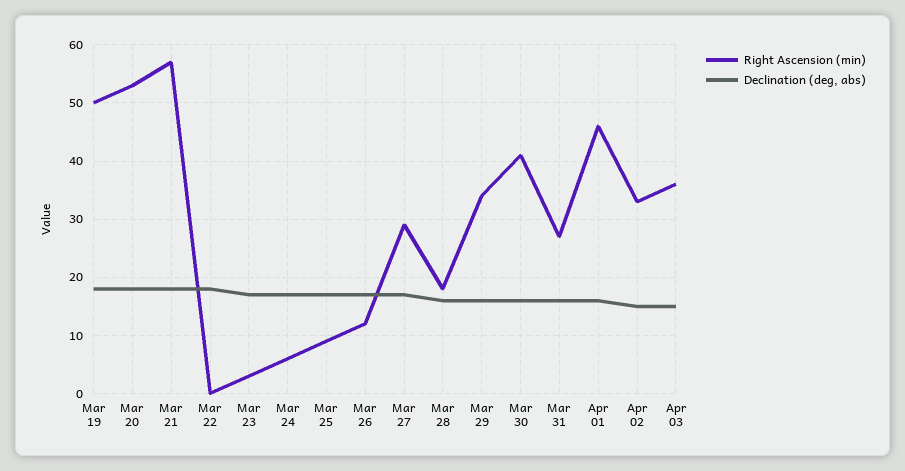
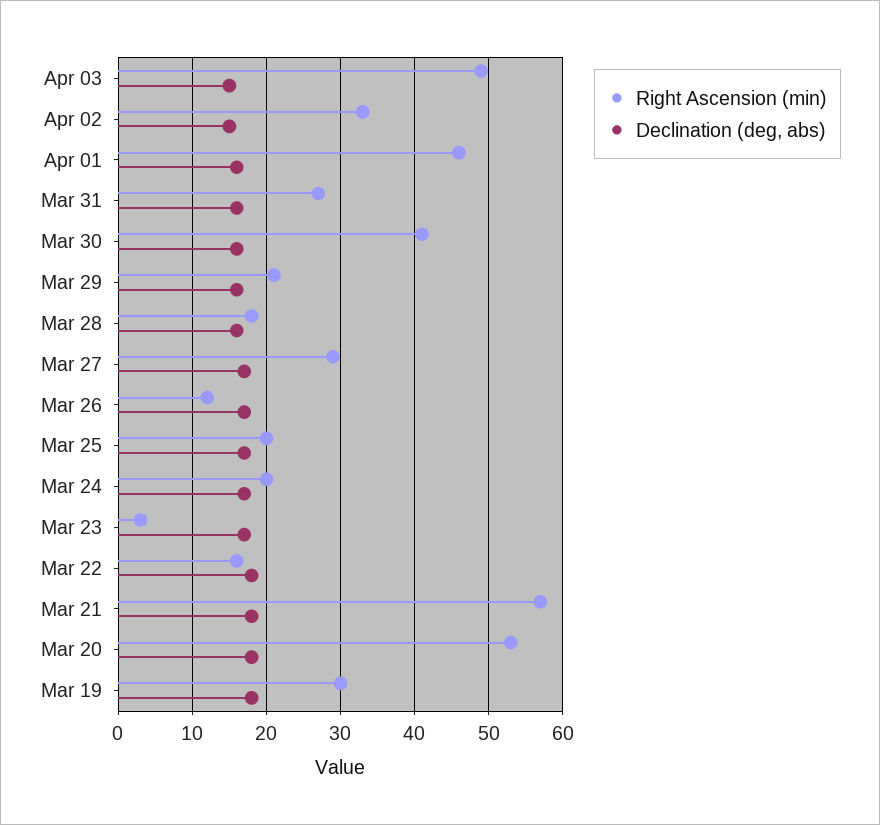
Right Ascension (min), Mar 19: 50 -> 30
Right Ascension (min), Mar 22: 0 -> 16
Right Ascension (min), Mar 24: 5 -> 20
Right Ascension (min), Mar 25: 10 -> 20
Right Ascension (min), Mar 29: 35 -> 21
Right Ascension (min), Apr 03: 35 -> 49

